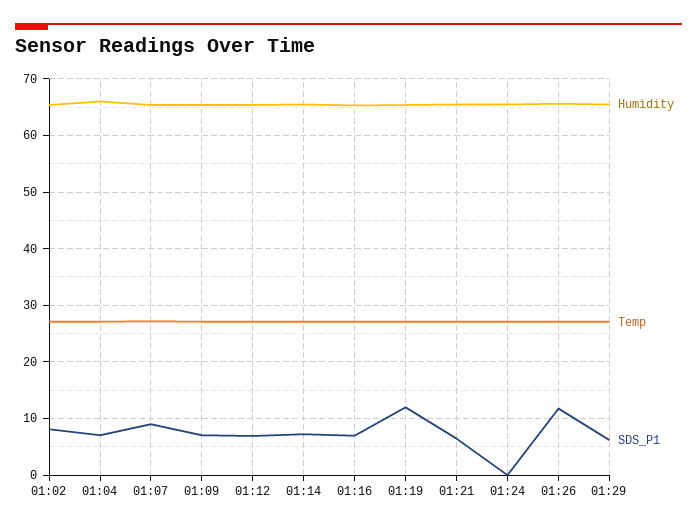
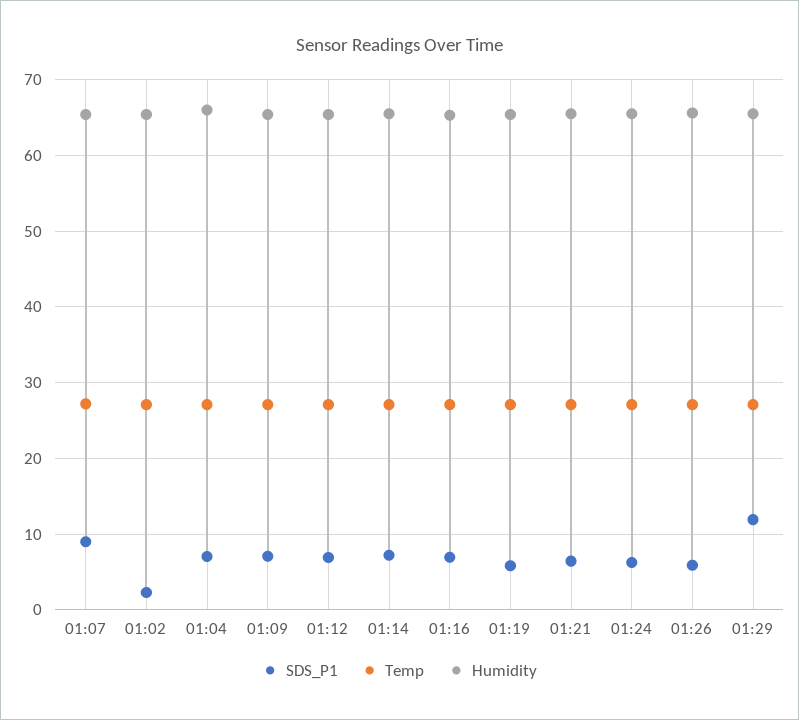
SDS_P1, 01:02: 8 -> 2
SDS_P1, 01:19: 12 -> 6
SDS_P1, 01:24: 0 -> 6
SDS_P1, 01:26: 12 -> 6
SDS_P1, 01:29: 6 -> 12

